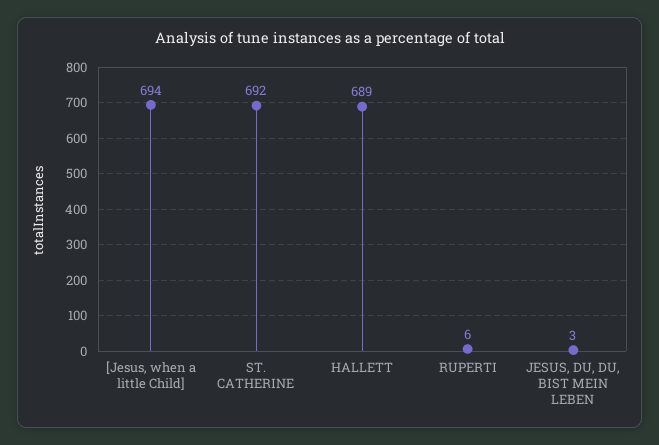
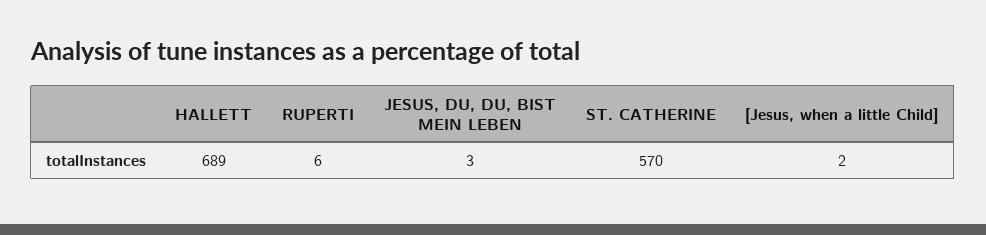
[Jesus, when a little Child]: 694 -> 2
ST. CATHERINE: 692 -> 570

